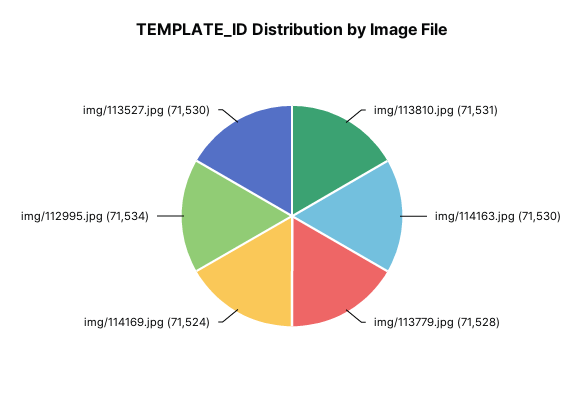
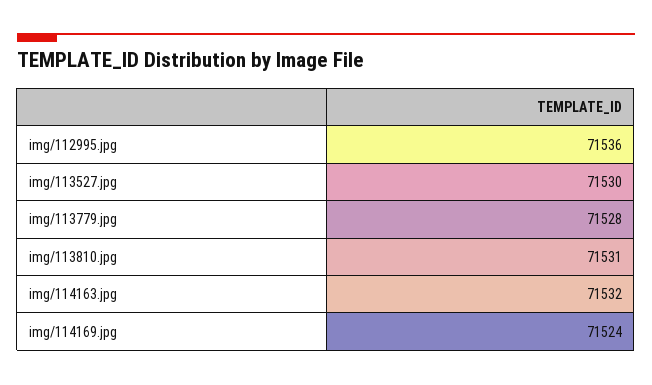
img/114163.jpg: 71530 -> 71532
img/112995.jpg: 71534 -> 71536

